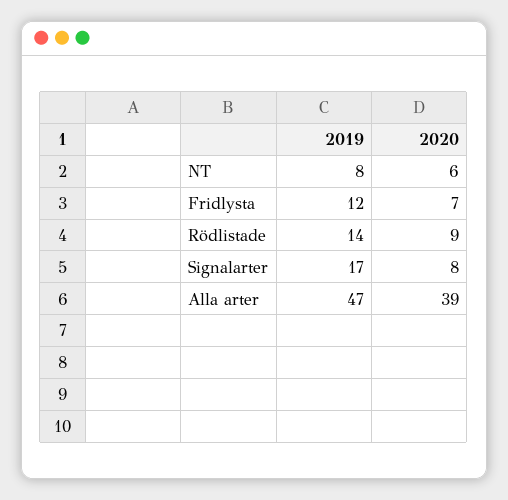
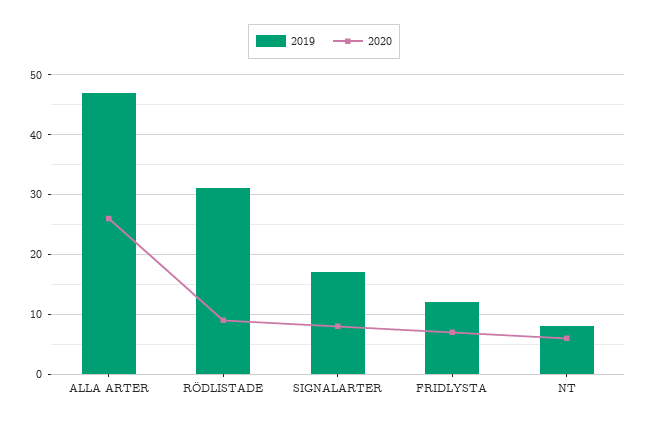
2019, Rödlistade: 14 -> 30
2020, Alla arter: 39 -> 25

